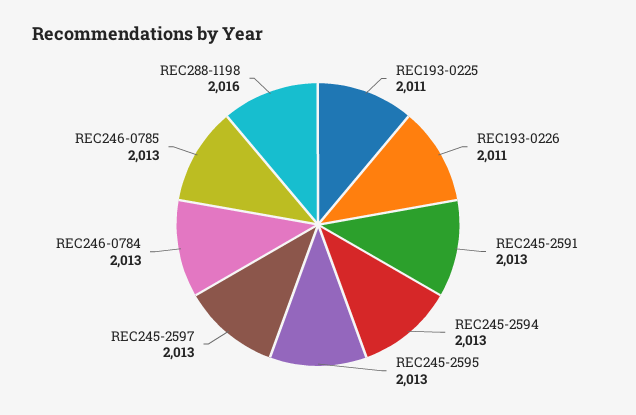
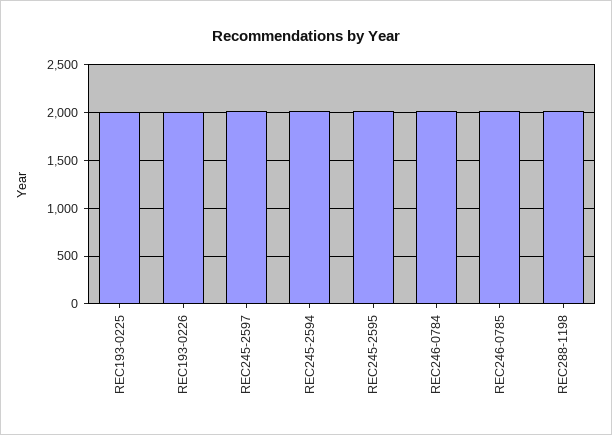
REC245-2591: 2013 -> none

